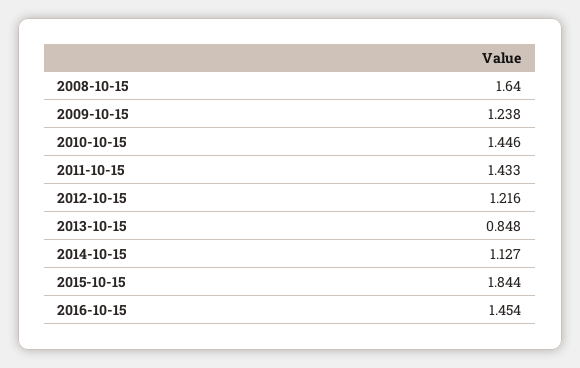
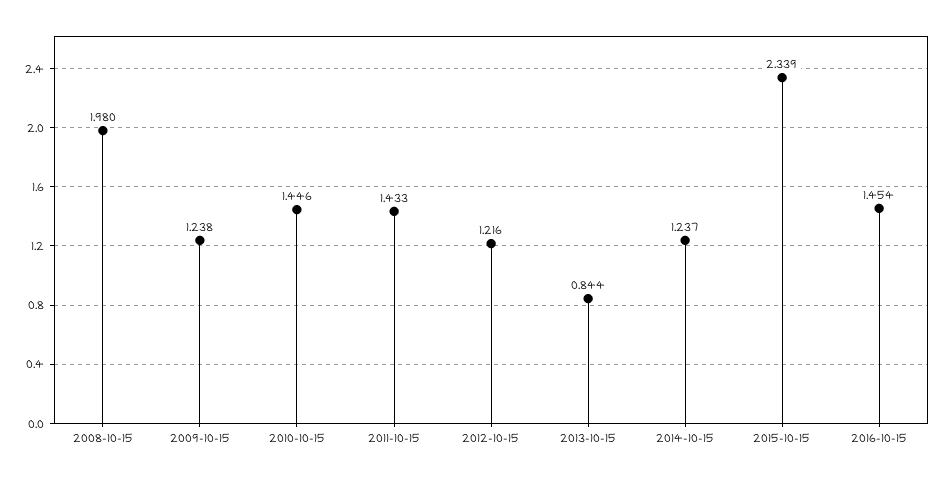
2008-10-15: 1.64 -> 1.98
2013-10-15: 0.848 -> 0.844
2014-10-15: 1.127 -> 1.237
2015-10-15: 1.844 -> 2.339

